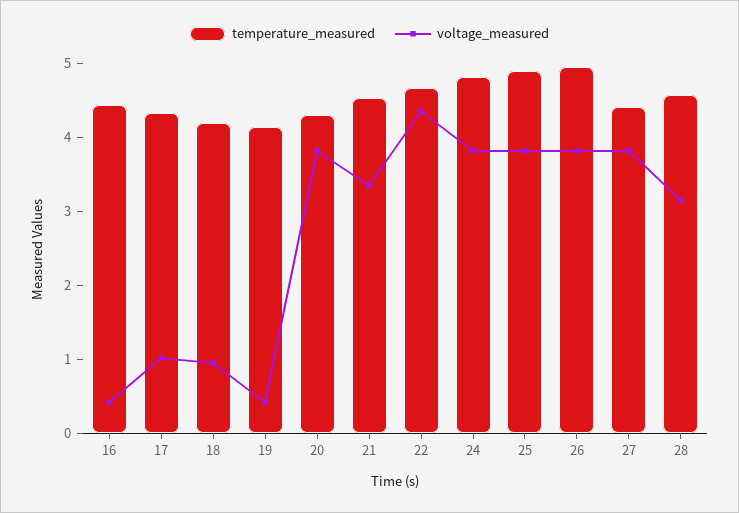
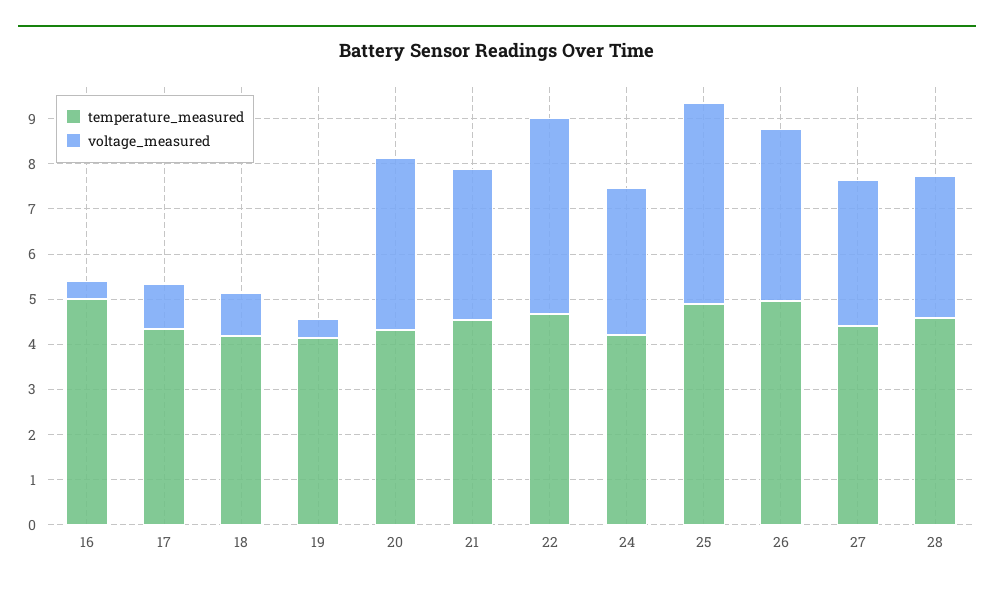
temperature_measured, 16: 4.4 -> 5
temperature_measured, 24: 4.8 -> 4.2
voltage_measured, 24: 3.8 -> 3.2
voltage_measured, 25: 3.8 -> 4.4
voltage_measured, 27: 3.8 -> 3.2

